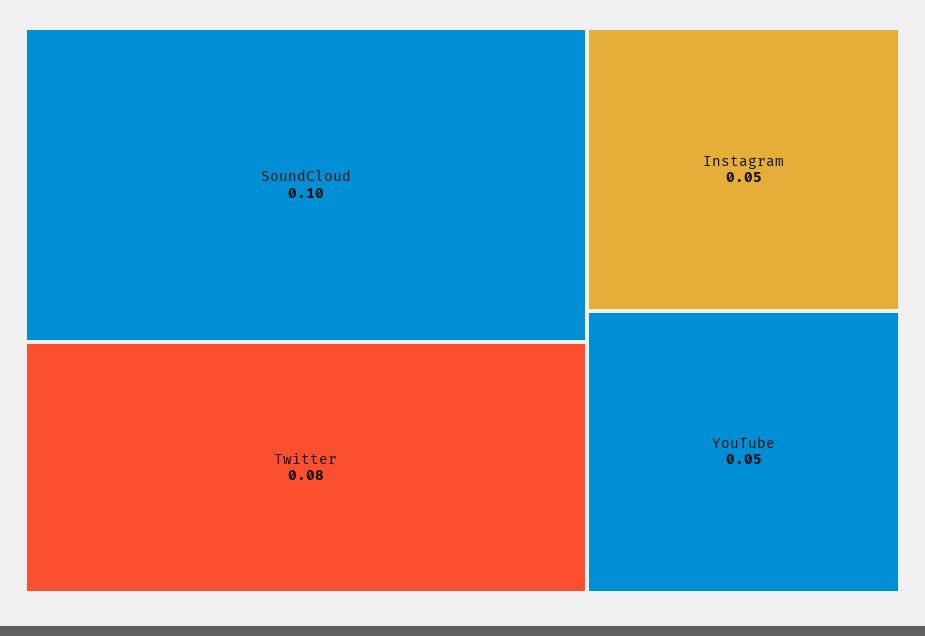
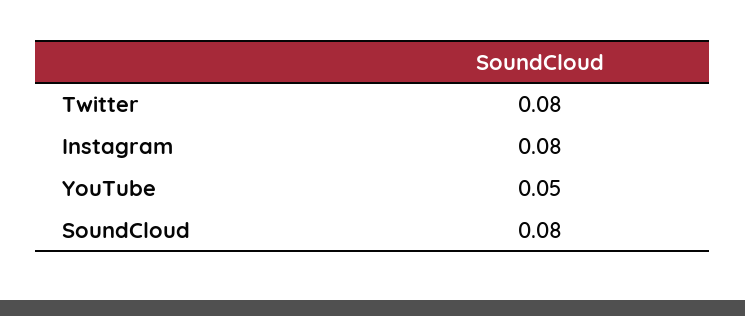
SoundCloud: 0.1 -> 0.08
Instagram: 0.05 -> 0.08

